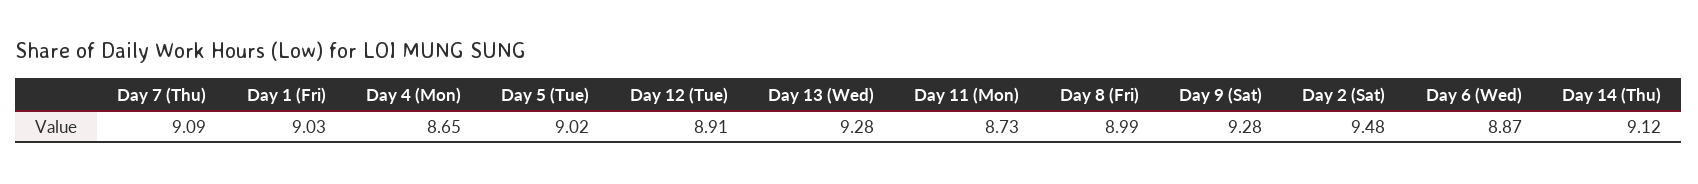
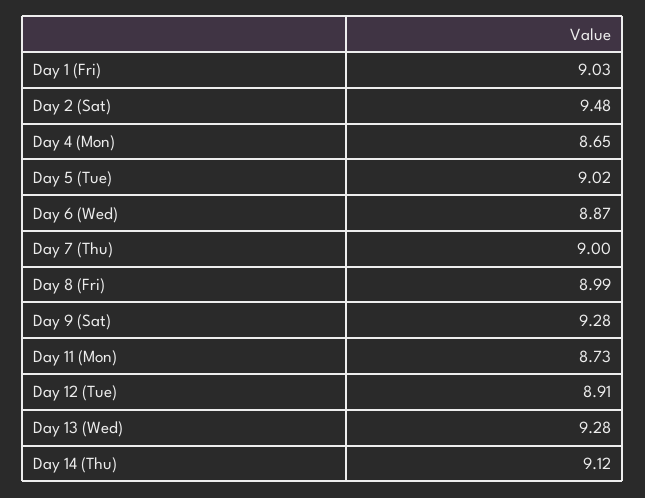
Day 7 (Thu): 9.09 -> 9

